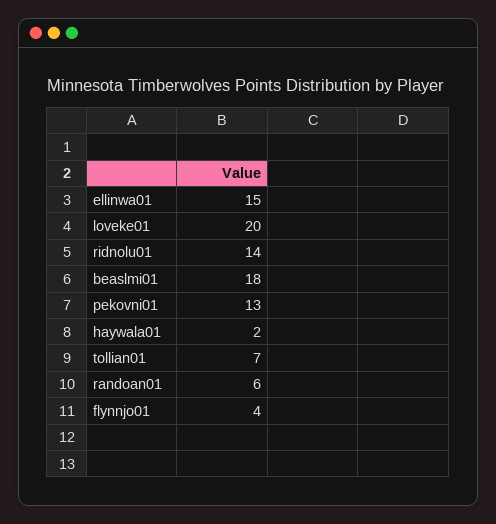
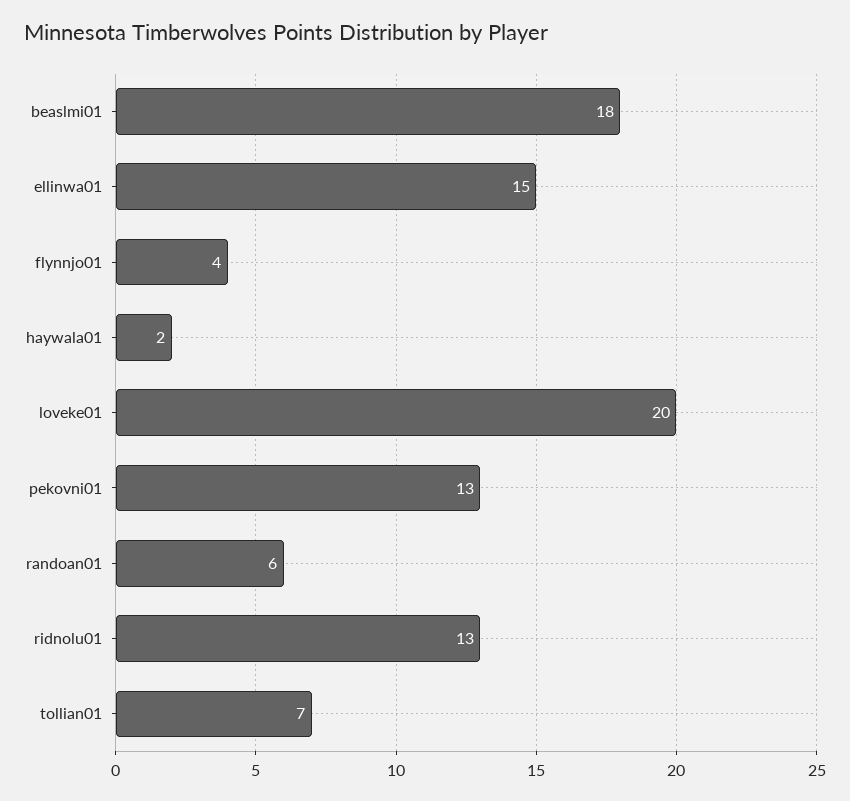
ridnolu01: 14 -> 13

